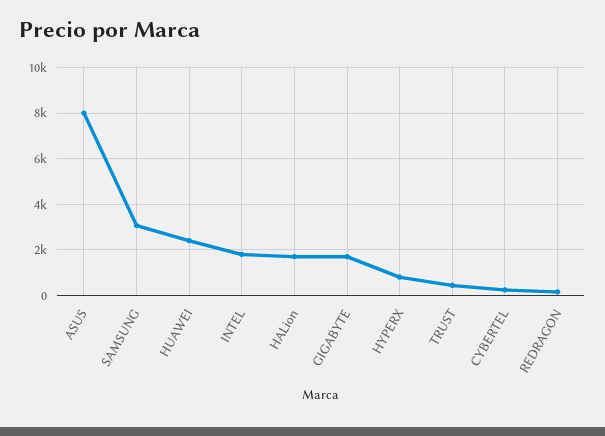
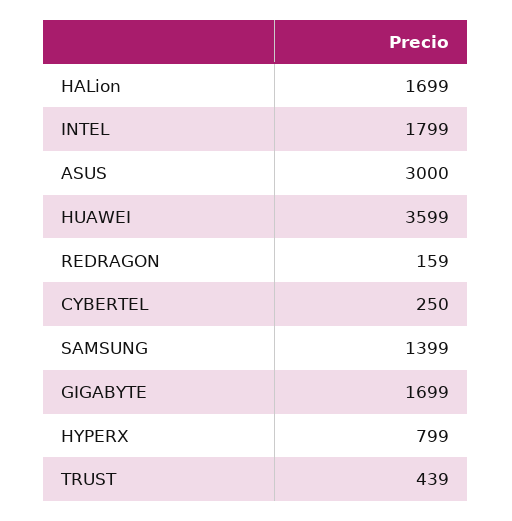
ASUS: 8000 -> 3000
SAMSUNG: 3000 -> 1399
HUAWEI: 2500 -> 3599

